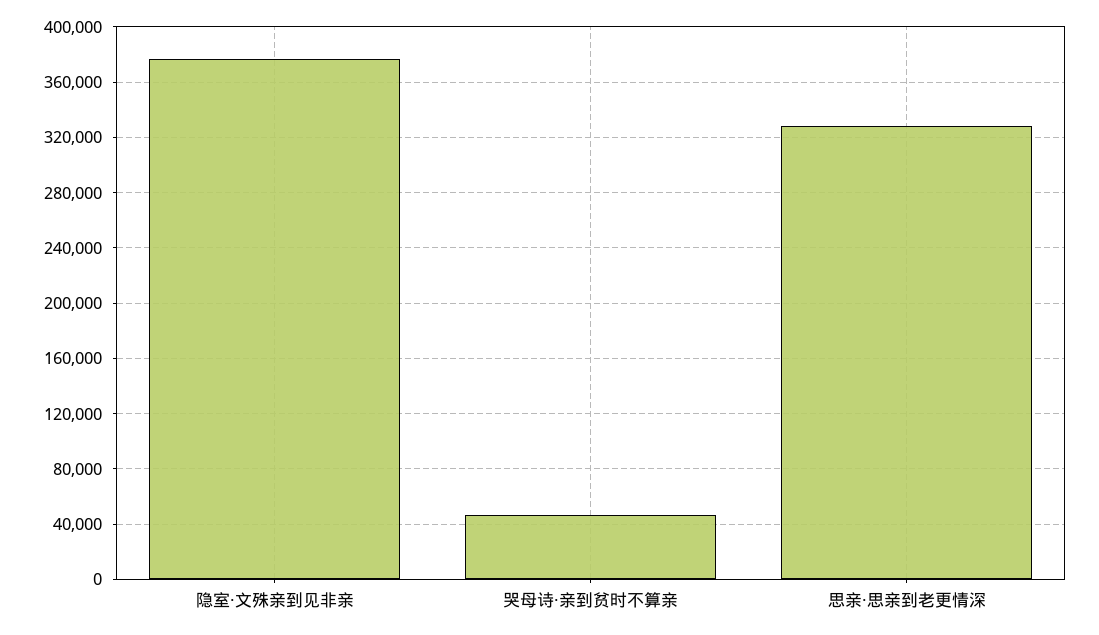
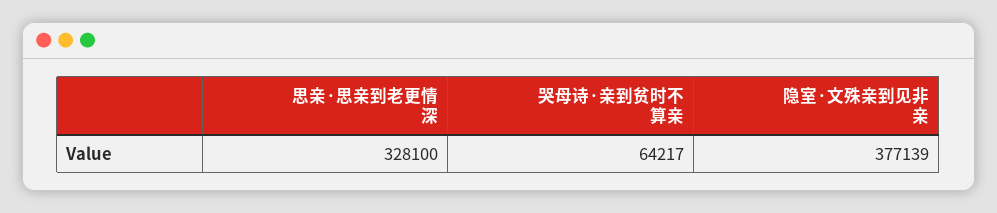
哭母诗·亲到贫时不算亲: 45000 -> 64217

